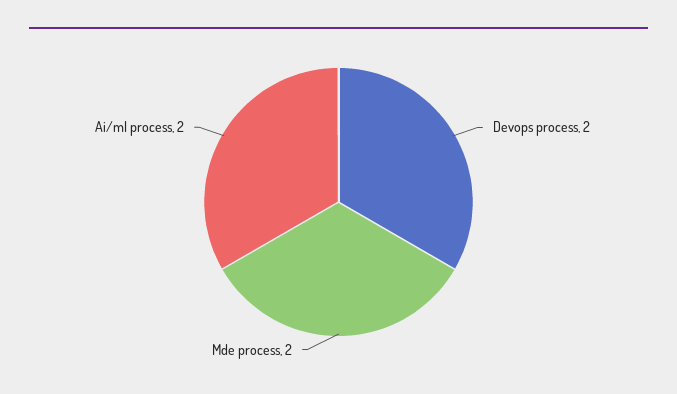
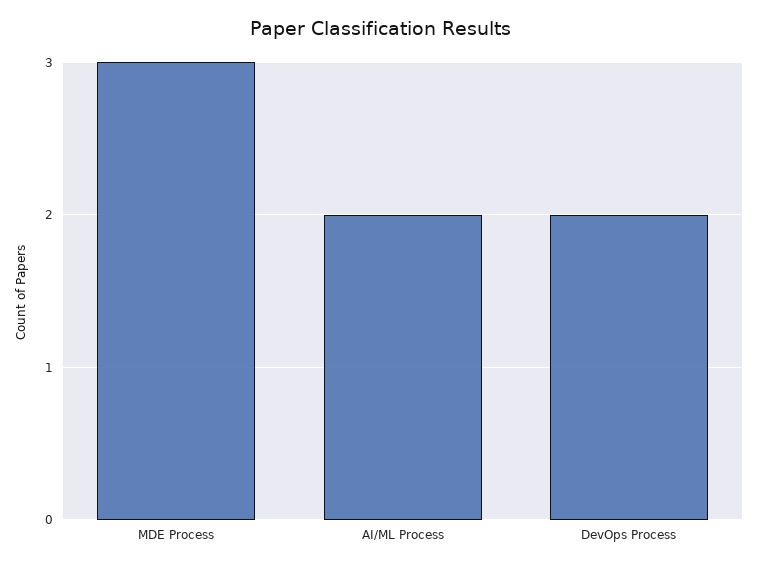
Mde process: 2 -> 3

